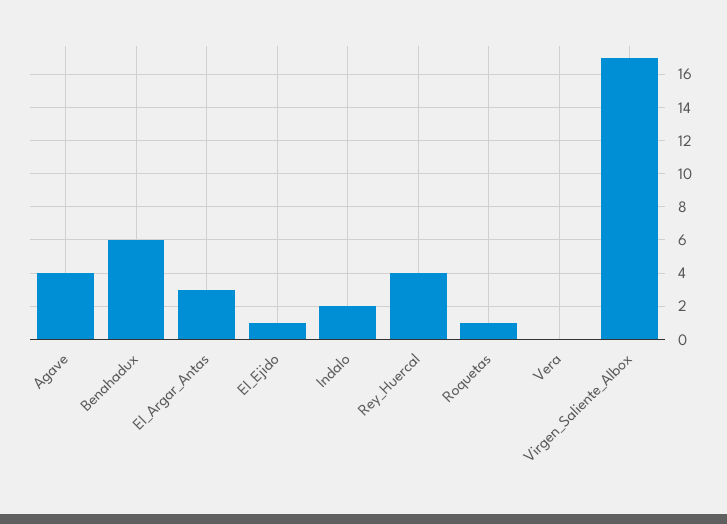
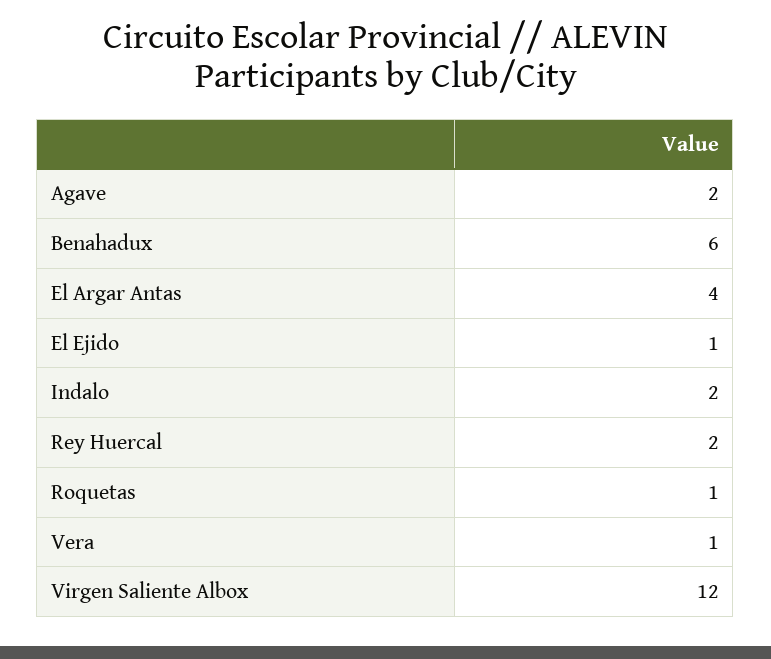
Agave: 4 -> 2
El_Argar_Antas: 3 -> 4
Rey_Huercal: 4 -> 2
Vera: 0 -> 1
Virgen_Saliente_Albox: 17 -> 12

